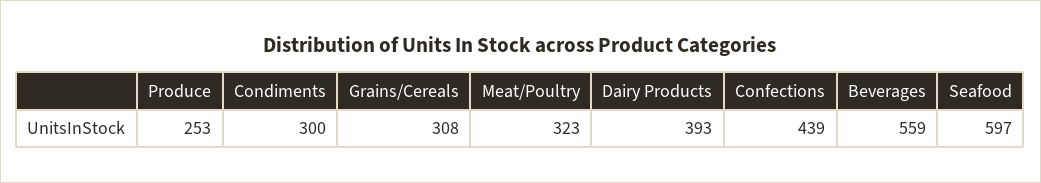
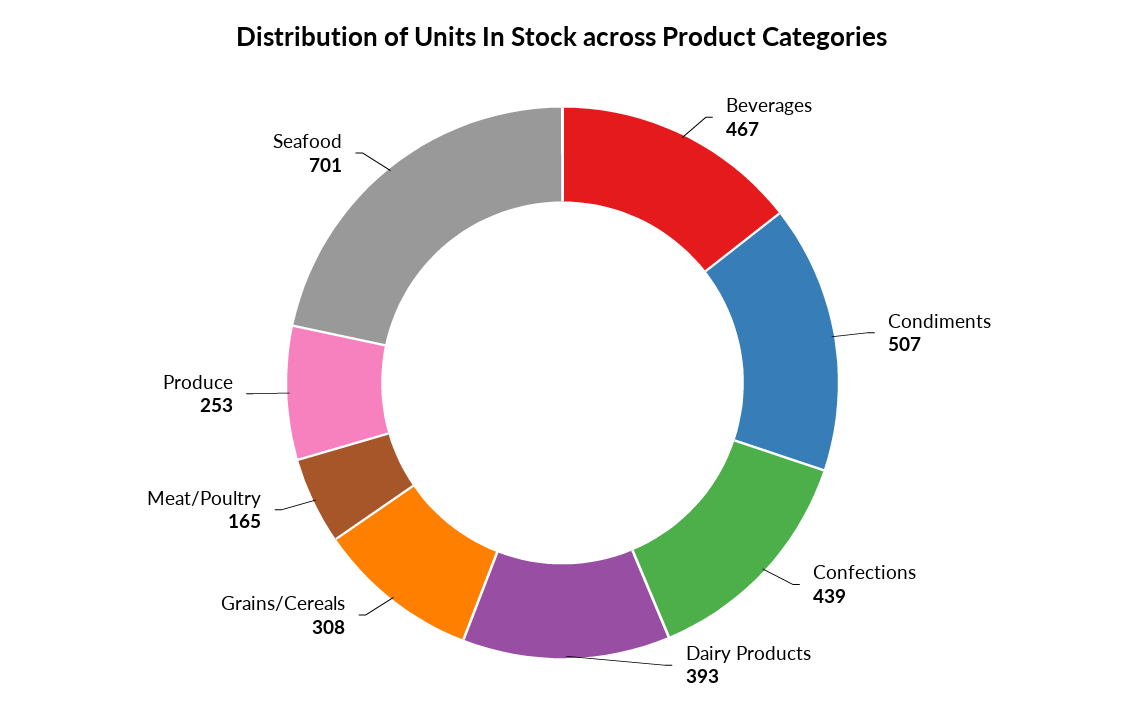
Condiments: 300 -> 507
Meat/Poultry: 323 -> 165
Beverages: 559 -> 467
Seafood: 597 -> 701

